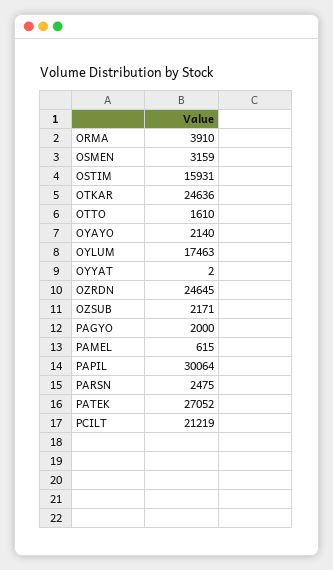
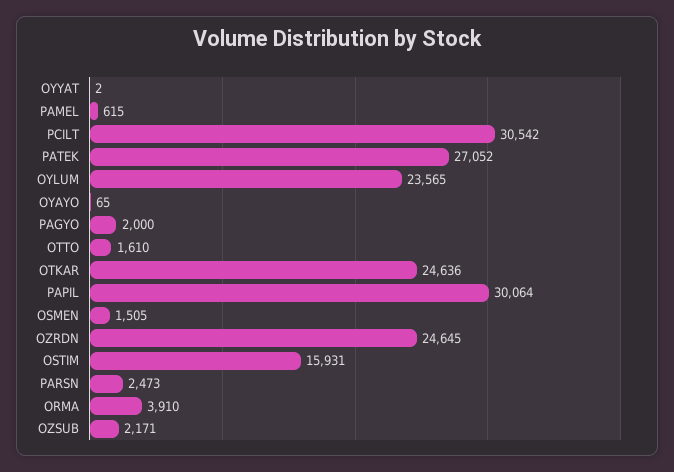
OSMEN: 3159 -> 1505
OYAYO: 2140 -> 65
OYLUM: 17463 -> 23565
PARSN: 2475 -> 2473
PCILT: 21219 -> 30542

